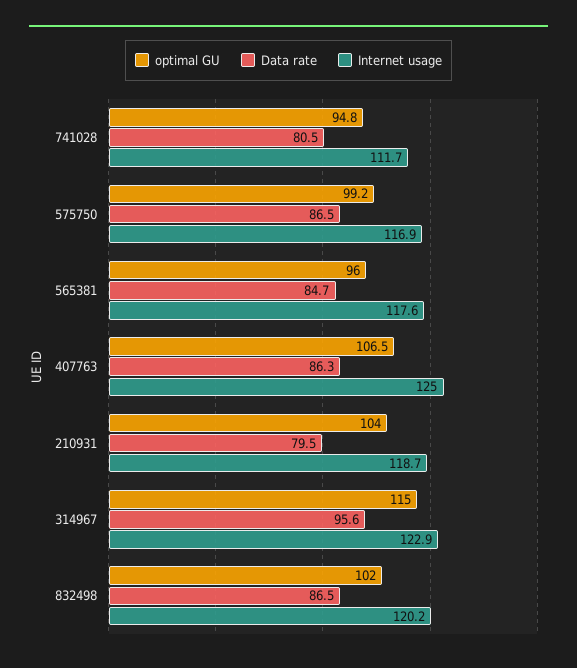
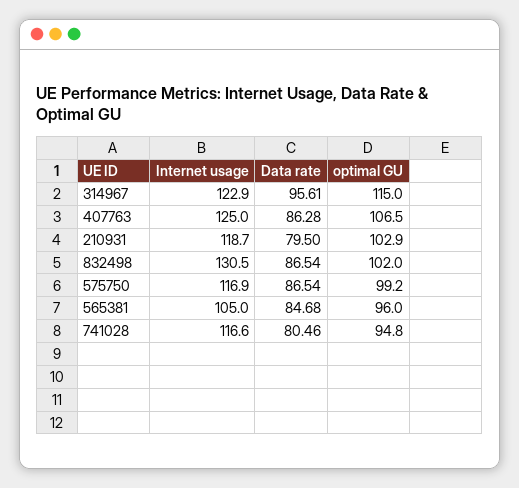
Internet usage, 741028: 111.7 -> 116.6
Internet usage, 565381: 117.6 -> 105
optimal GU, 210931: 104 -> 102.9
Internet usage, 832498: 120.2 -> 130.5

